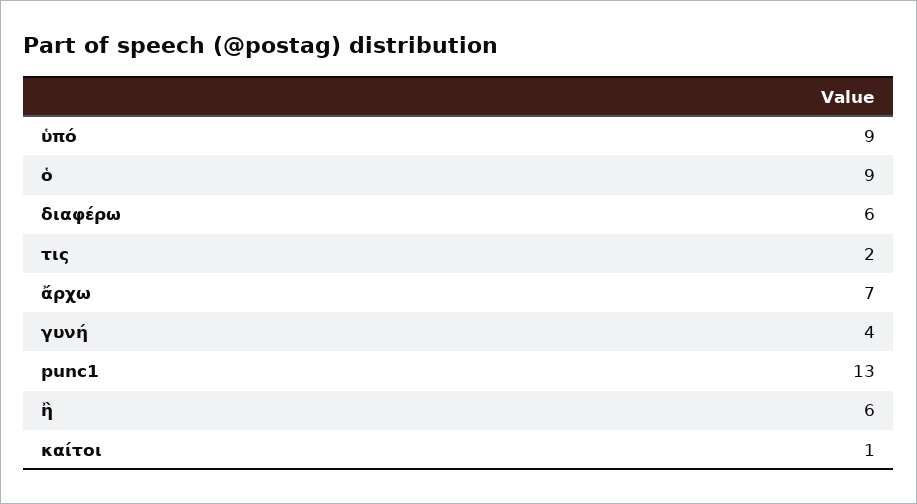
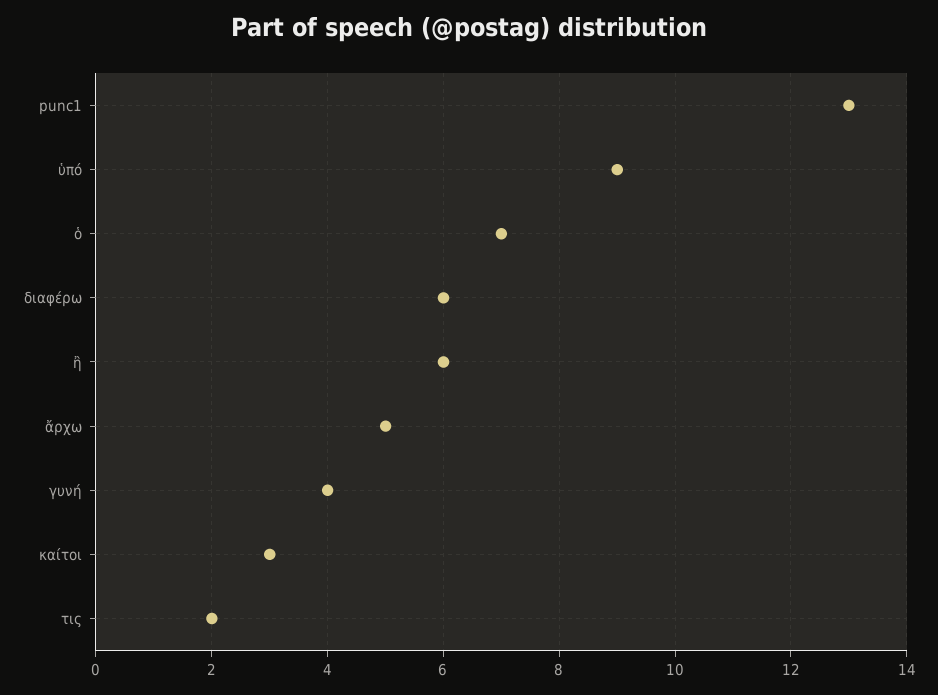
ὁ: 9 -> 7
ἄρχω: 7 -> 5
καίτοι: 1 -> 3

